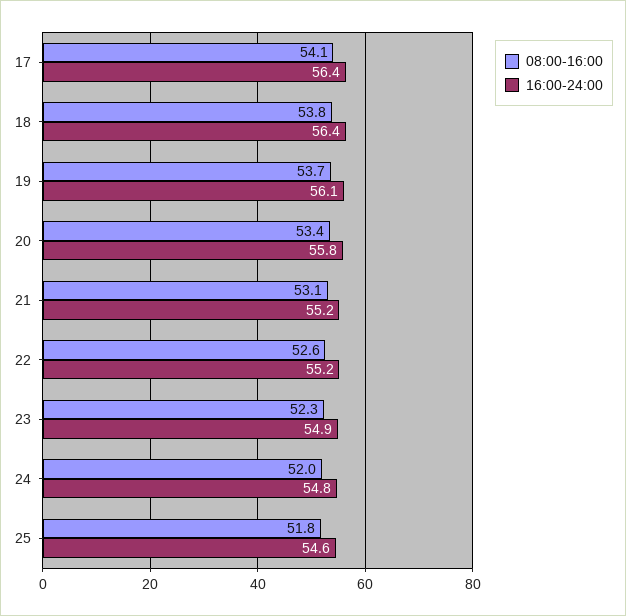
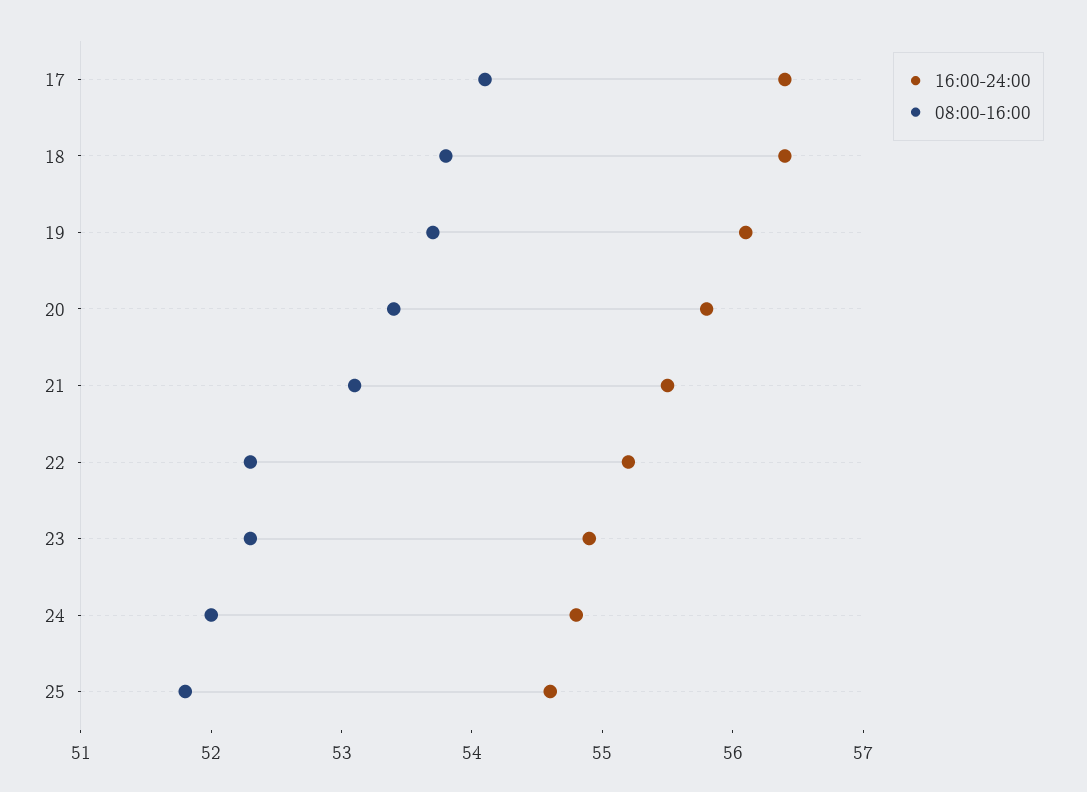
16:00-24:00, 21: 55.2 -> 55.5
08:00-16:00, 22: 52.6 -> 52.3

